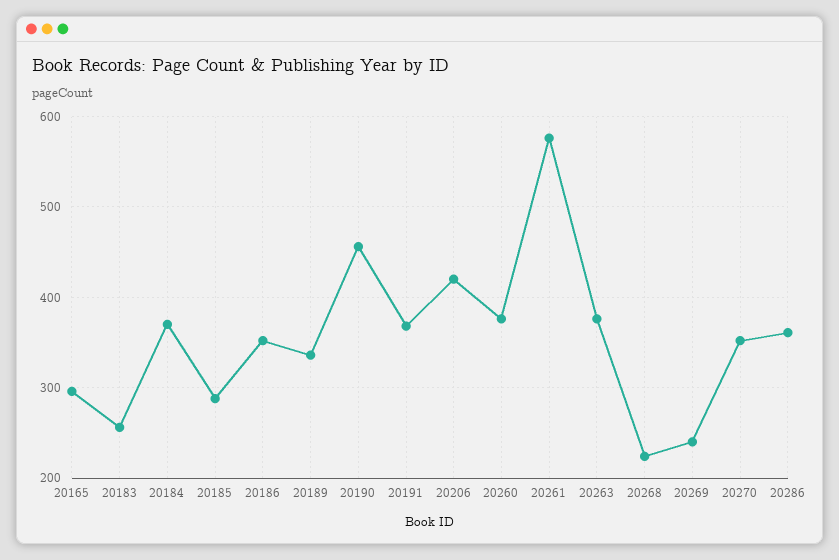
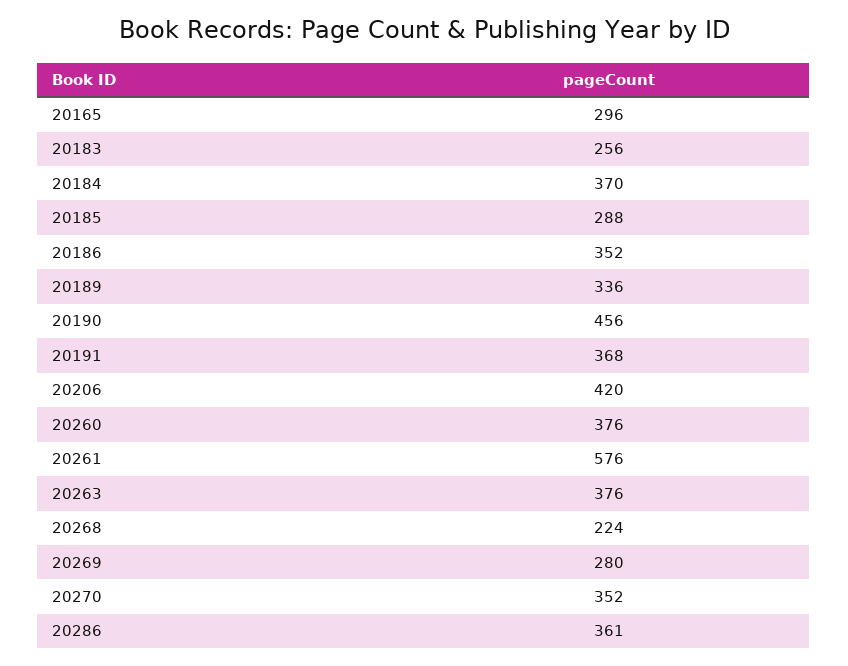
20269: 240 -> 280

